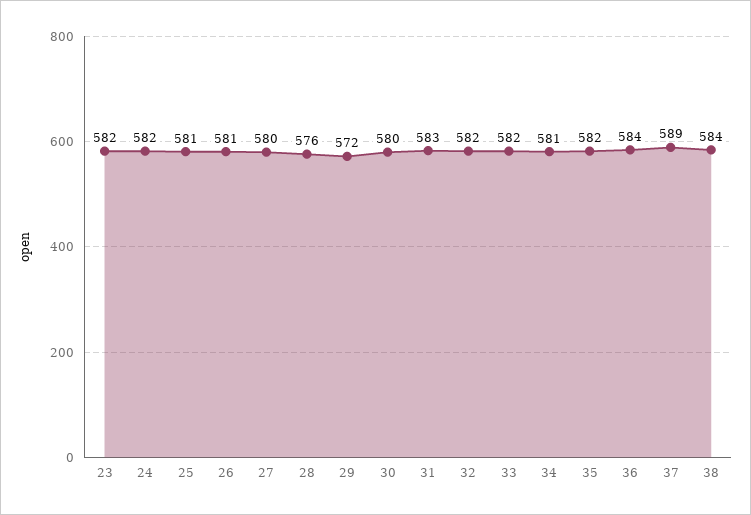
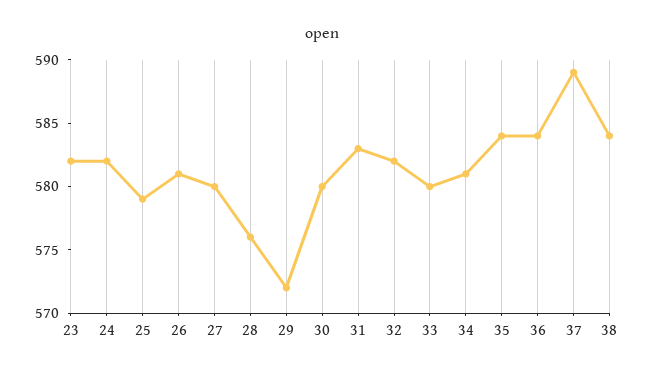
25: 581 -> 579
33: 582 -> 580
35: 582 -> 584

